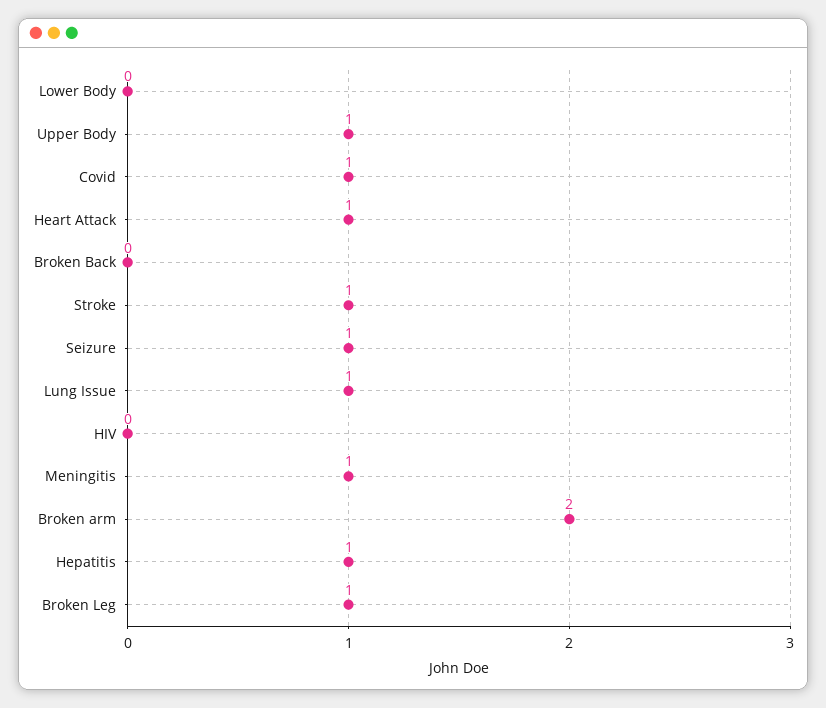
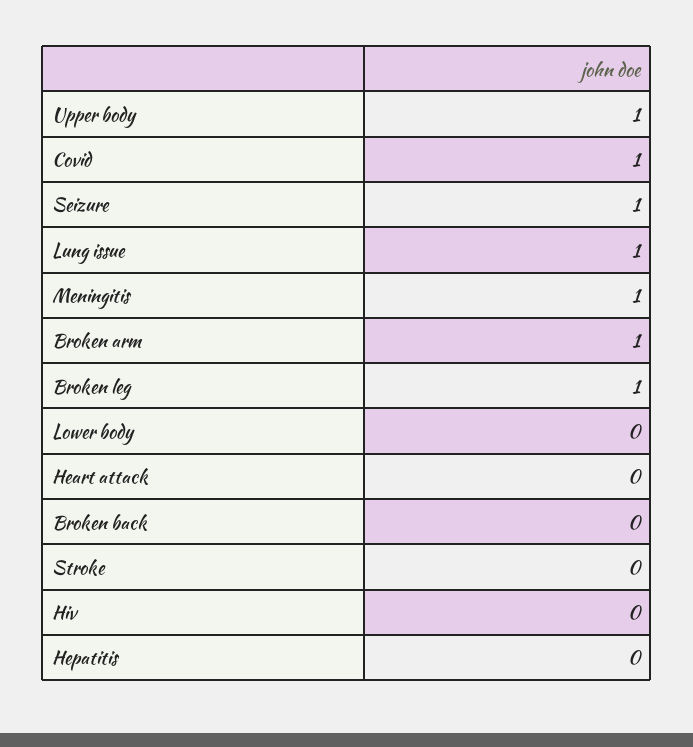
Heart Attack: 1 -> 0
Stroke: 1 -> 0
Broken arm: 2 -> 1
Hepatitis: 1 -> 0

